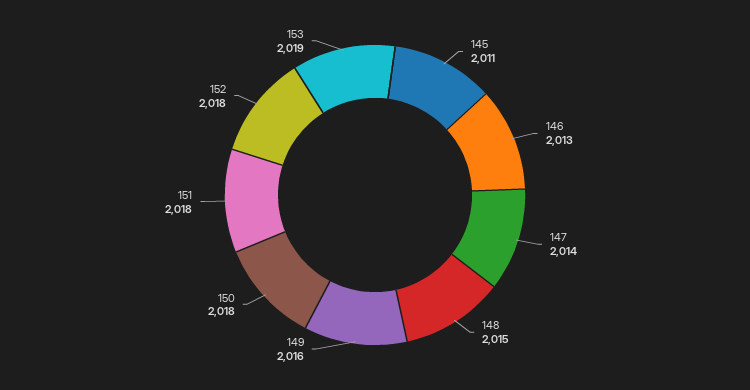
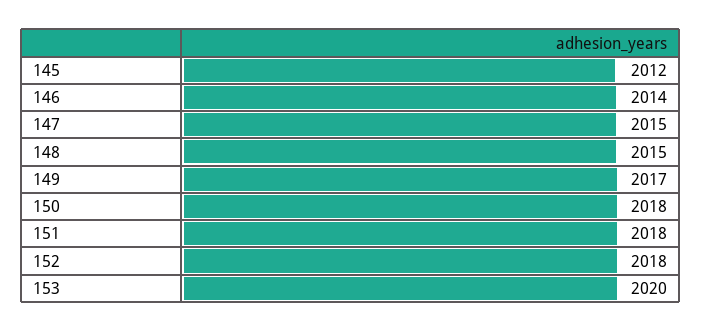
145: 2011 -> 2012
146: 2013 -> 2014
147: 2014 -> 2015
149: 2016 -> 2017
153: 2019 -> 2020

